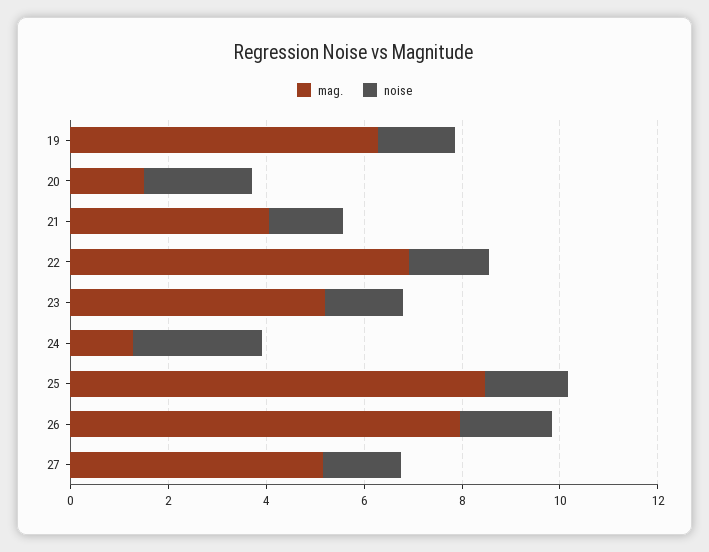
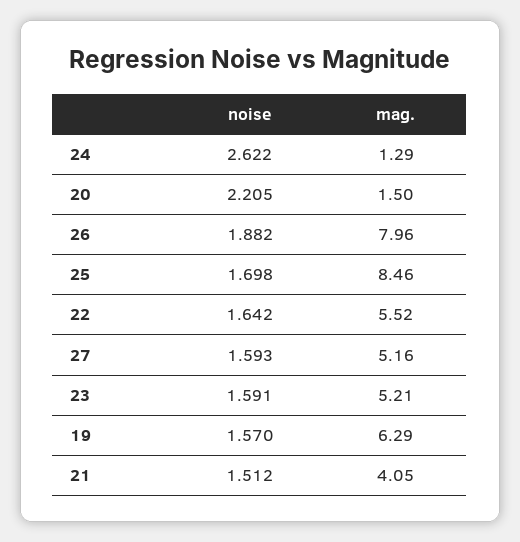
mag., 22: 7 -> 5.52

